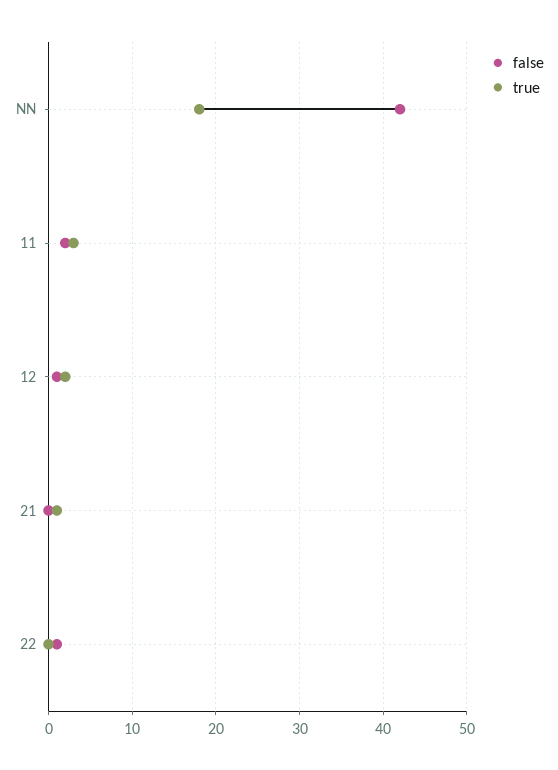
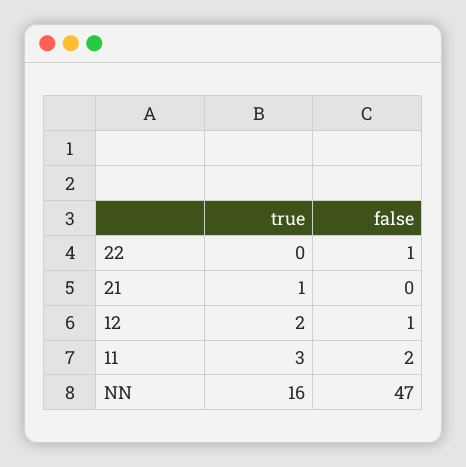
false, NN: 42 -> 47
true, NN: 18 -> 16

